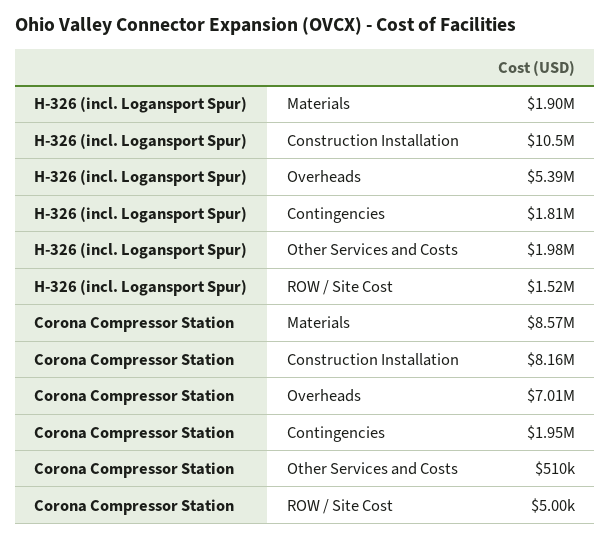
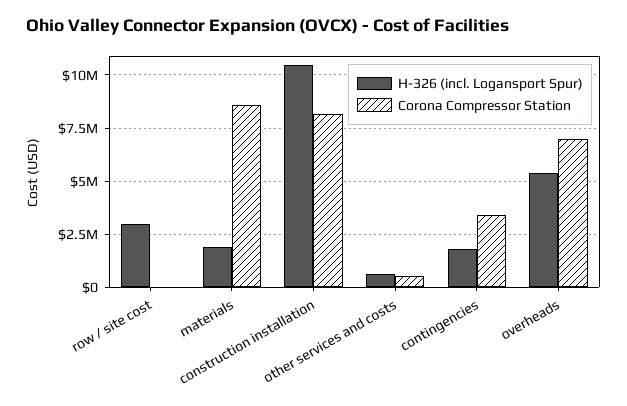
H-326 (incl. Logansport Spur), Other Services and Costs: 1980000 -> 500000
H-326 (incl. Logansport Spur), ROW / Site Cost: 1520000 -> 3000000
Corona Compressor Station, Contingencies: 1950000 -> 3500000

